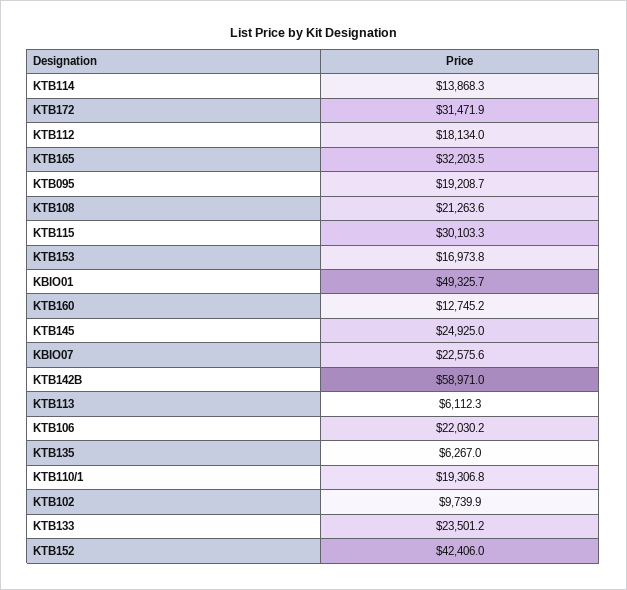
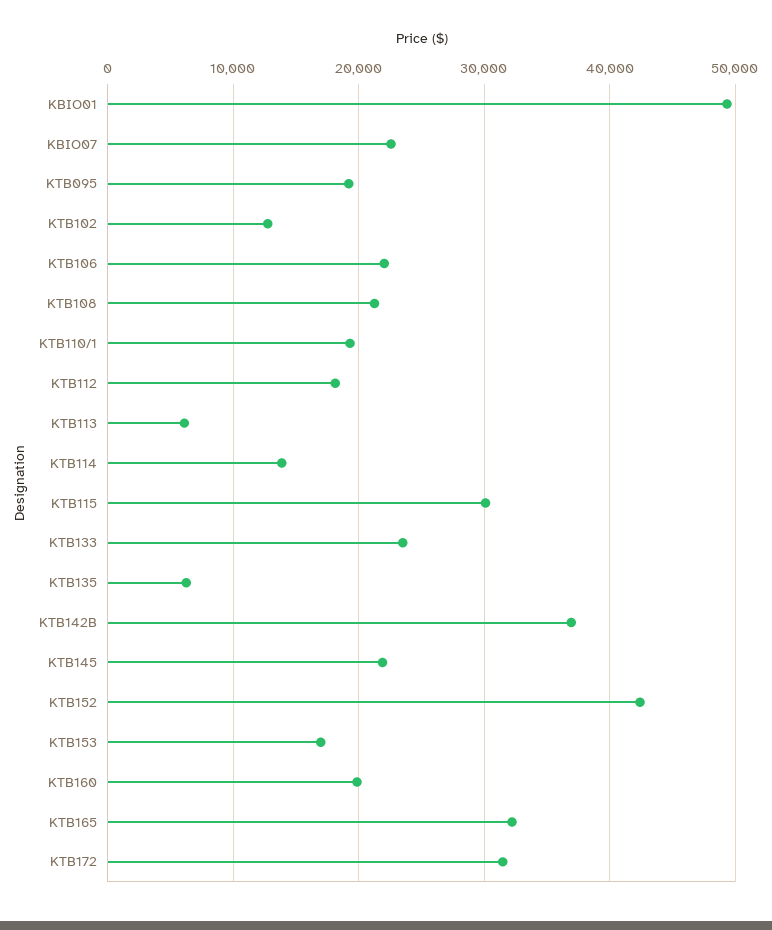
KTB160: 12745.2 -> 20000
KTB145: 24925 -> 22000
KTB142B: 58971 -> 37000
KTB102: 9739.9 -> 13000

